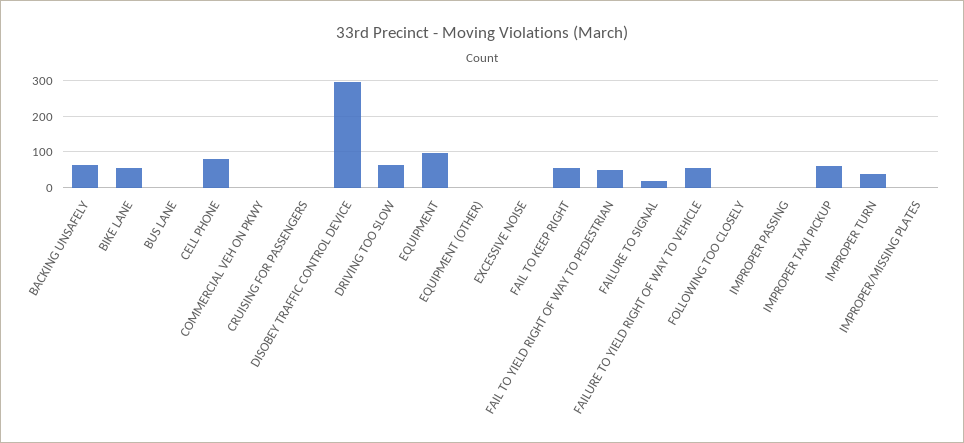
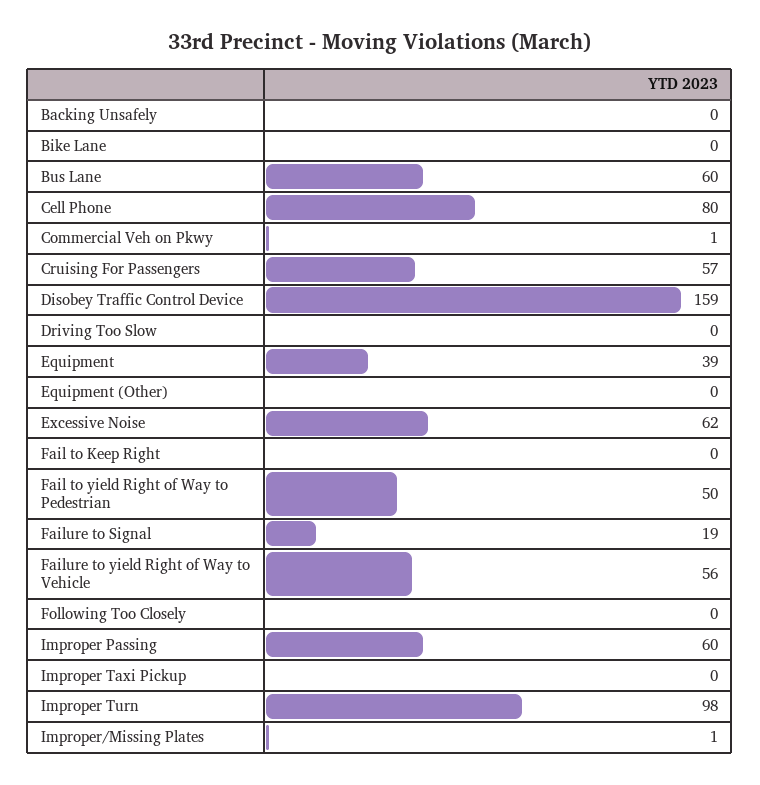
BACKING UNSAFELY: 60 -> 0
BIKE LANE: 60 -> 0
BUS LANE: 0 -> 60
CRUISING FOR PASSENGERS: 0 -> 57
DISOBEY TRAFFIC CONTROL DEVICE: 300 -> 159
DRIVING TOO SLOW: 60 -> 0
EQUIPMENT: 100 -> 39
EXCESSIVE NOISE: 0 -> 62
FAIL TO KEEP RIGHT: 60 -> 0
IMPROPER PASSING: 0 -> 60
IMPROPER TAXI PICKUP: 60 -> 0
IMPROPER TURN: 40 -> 98

